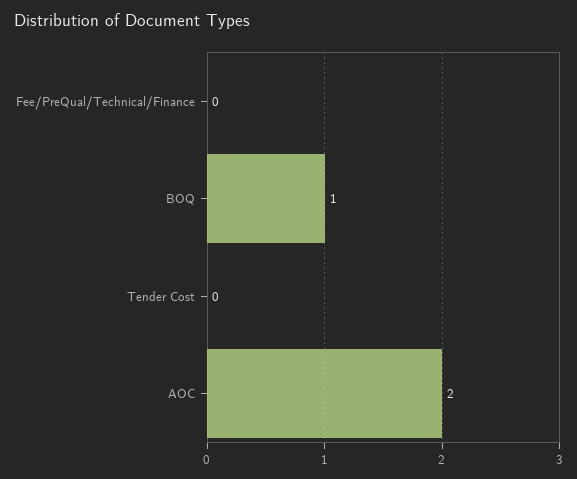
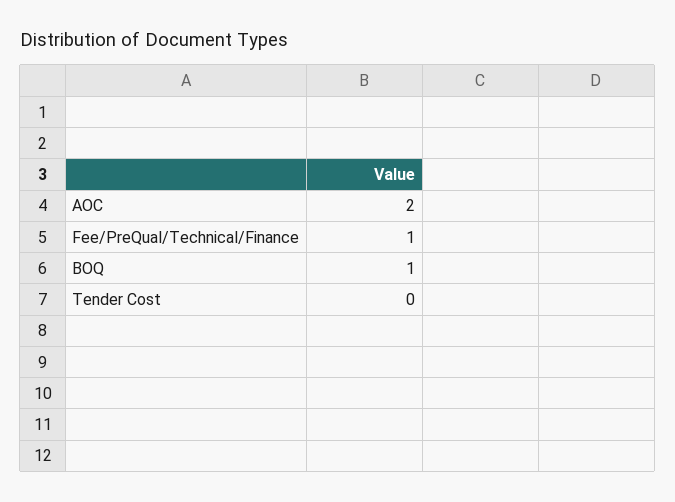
Fee/PreQual/Technical/Finance: 0 -> 1

